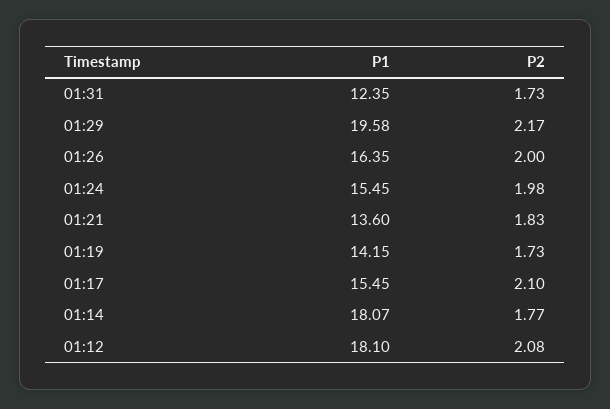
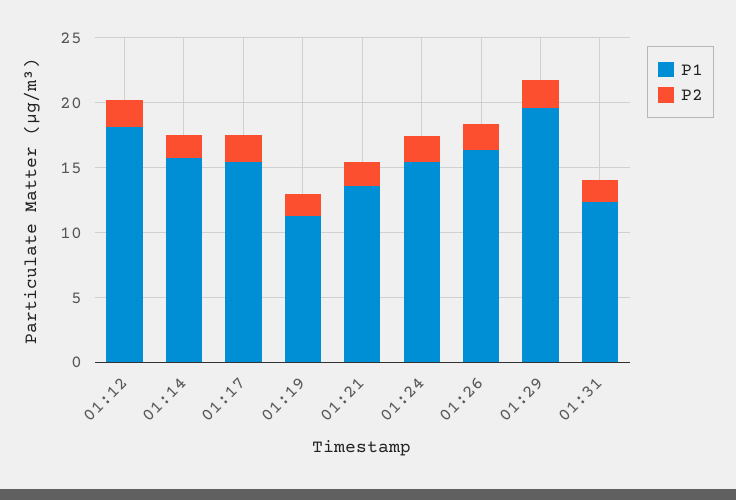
P1, 01:19: 14.15 -> 11
P1, 01:14: 18.07 -> 16

